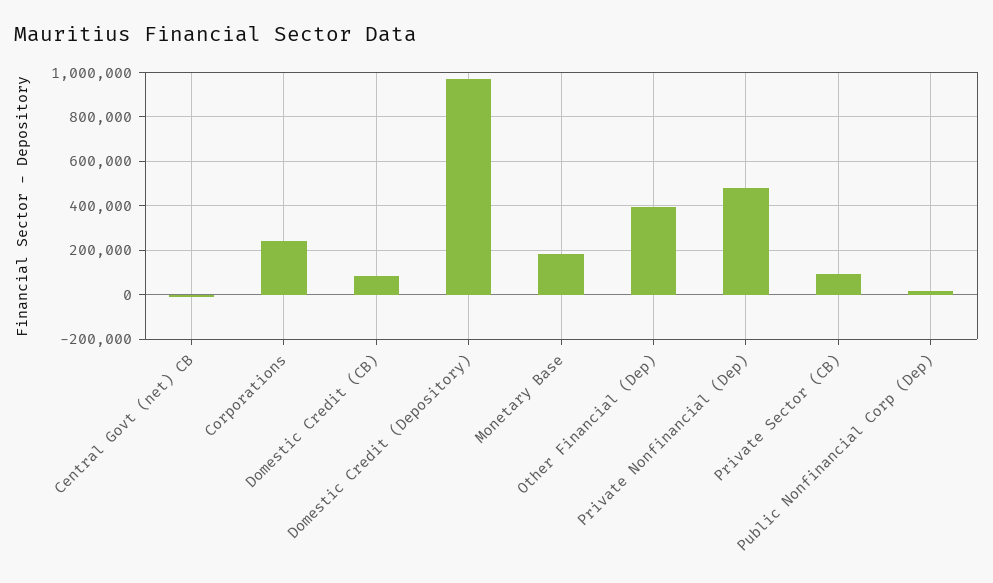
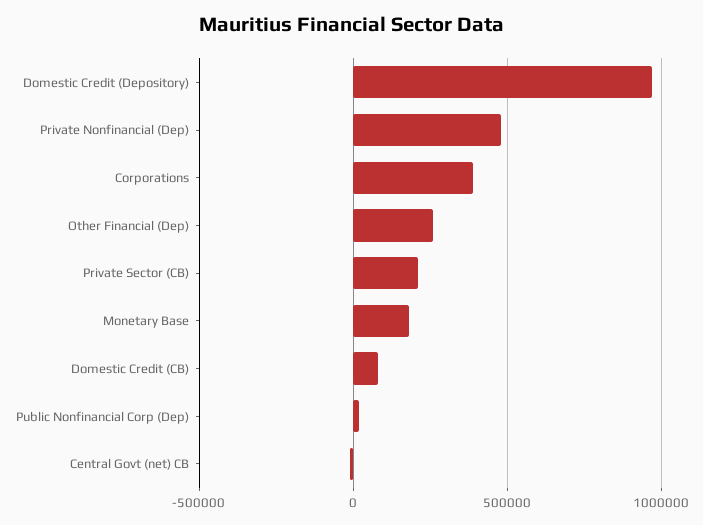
Corporations: 250000 -> 400000
Other Financial (Dep): 400000 -> 250000
Private Sector (CB): 100000 -> 200000

